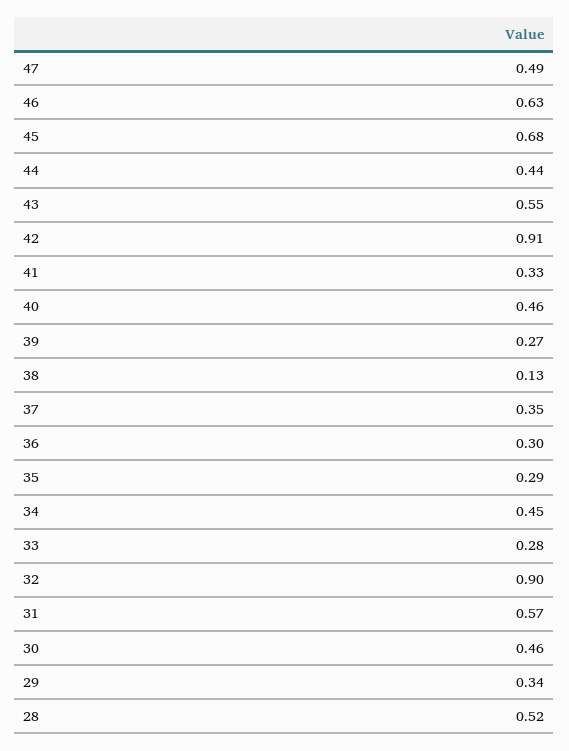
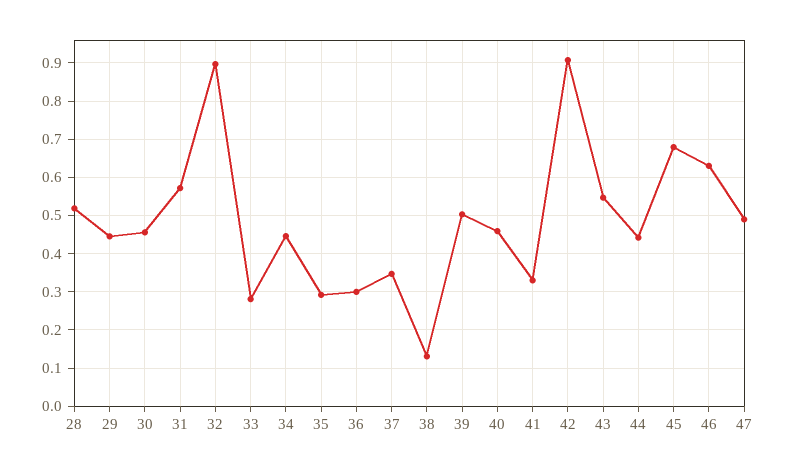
39: 0.27 -> 0.5
29: 0.34 -> 0.44

